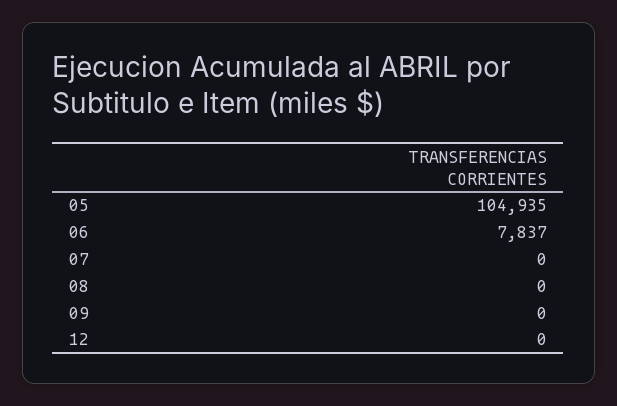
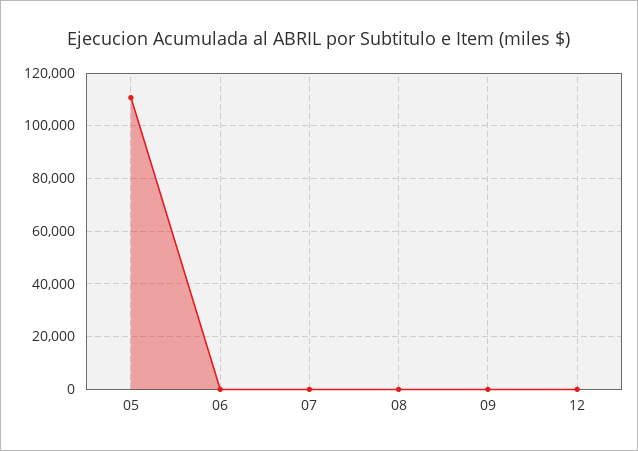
05: 104935 -> 110000
06: 7837 -> 0

